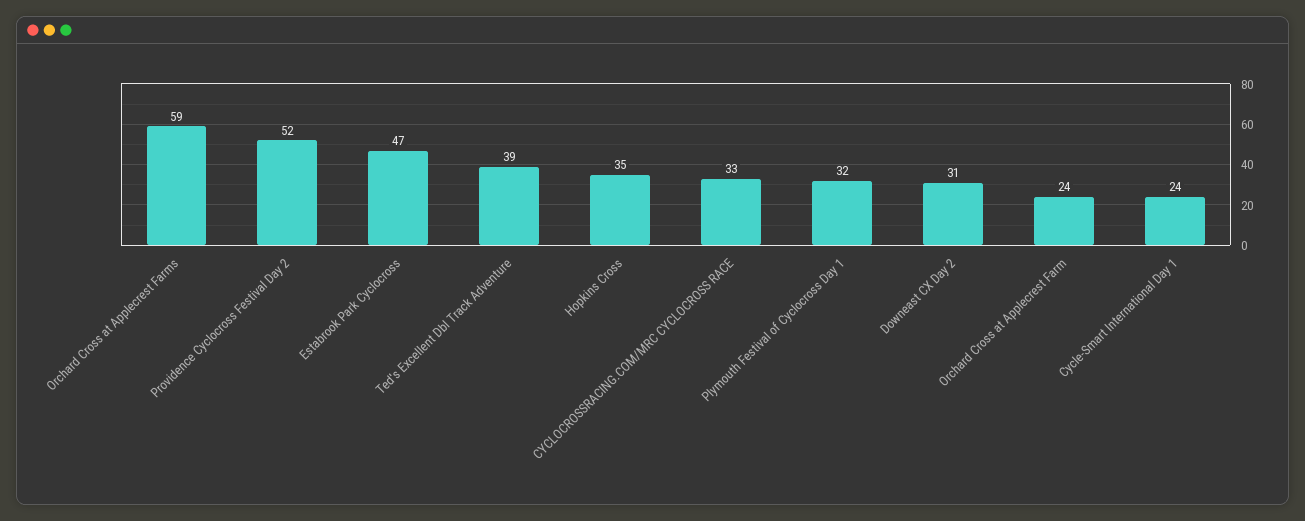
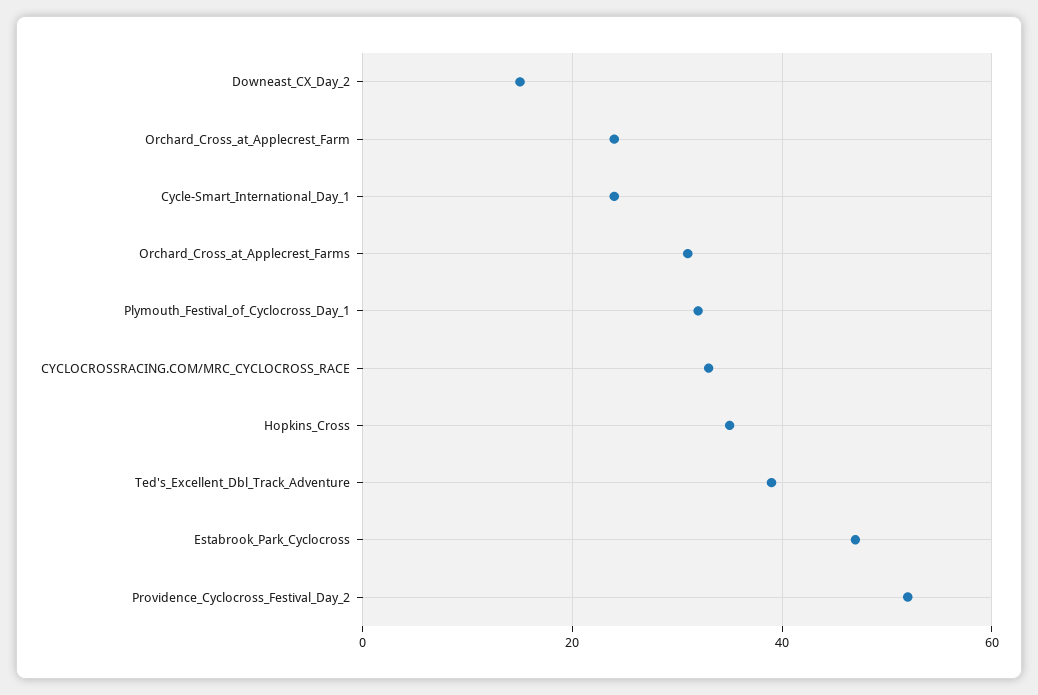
Orchard Cross at Applecrest Farms: 59 -> 30
Downeast CX Day 2: 31 -> 15

